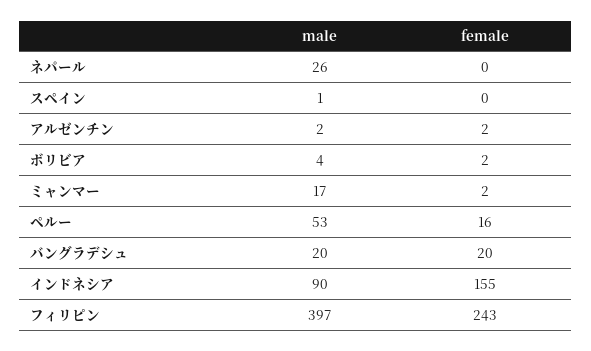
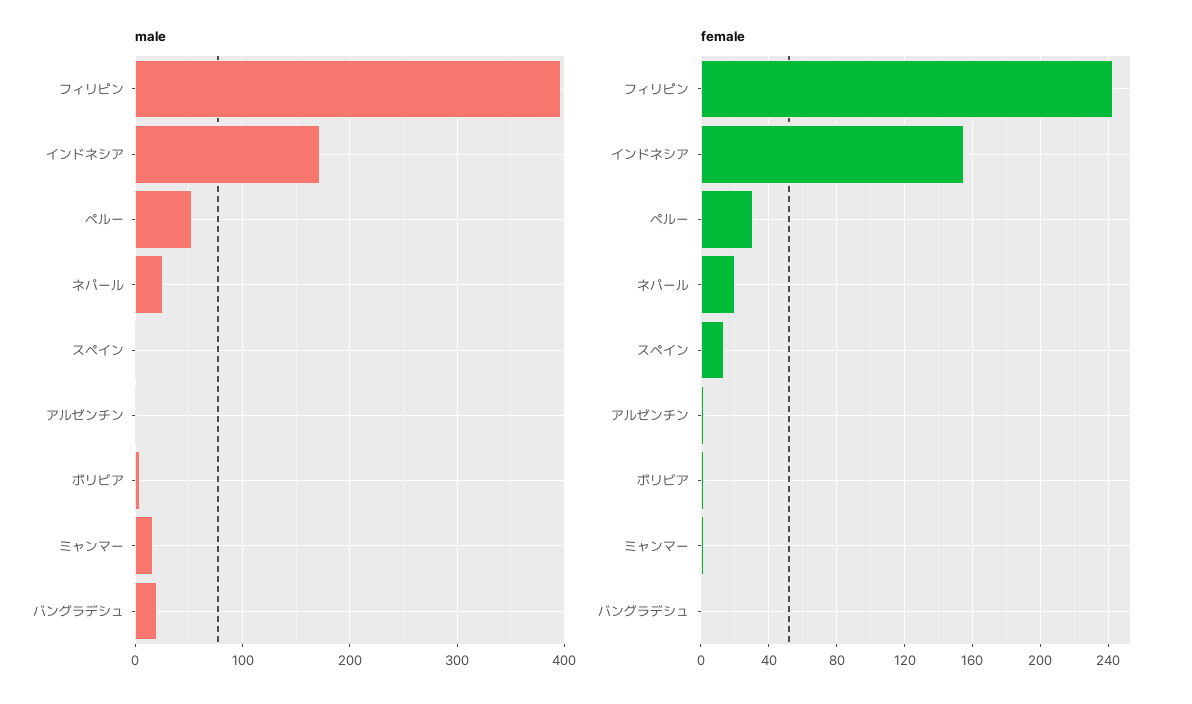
female, ネパール: 0 -> 20
female, スペイン: 0 -> 15
female, ペルー: 16 -> 30
female, バングラデシュ: 20 -> 0
male, インドネシア: 90 -> 170

